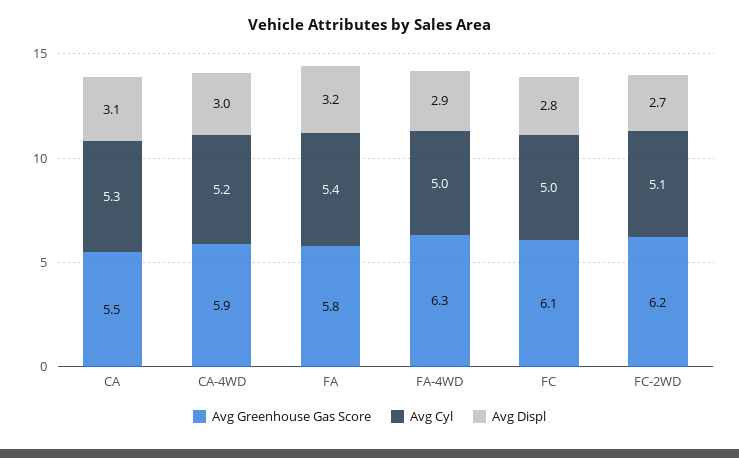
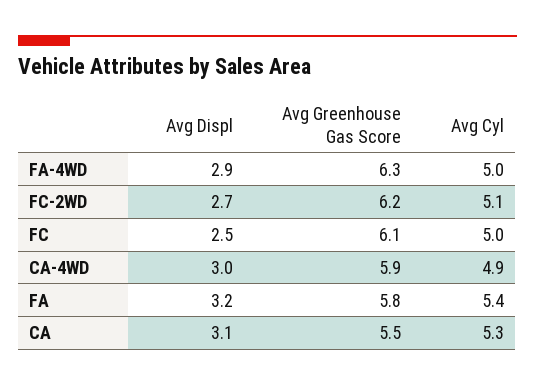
Avg Cyl, CA-4WD: 5.2 -> 4.9
Avg Displ, FC: 2.8 -> 2.5

